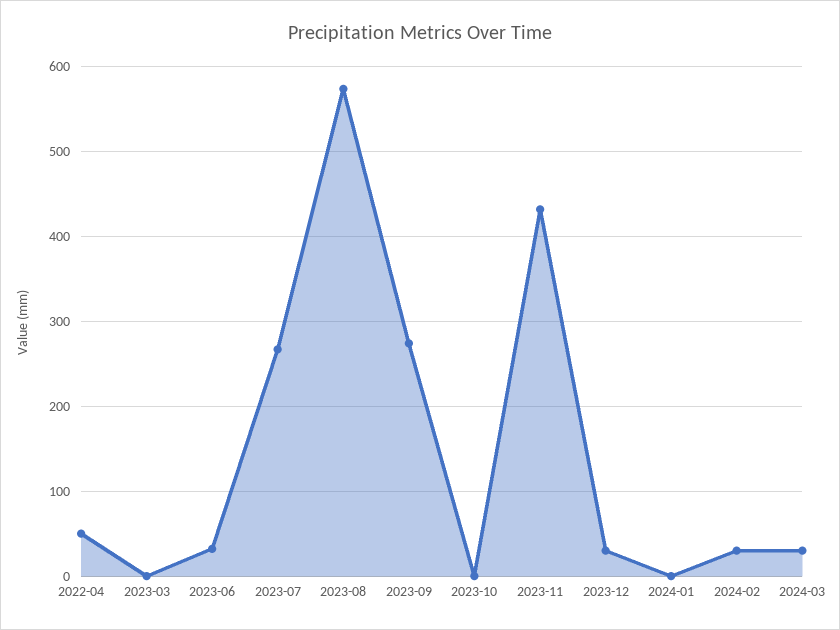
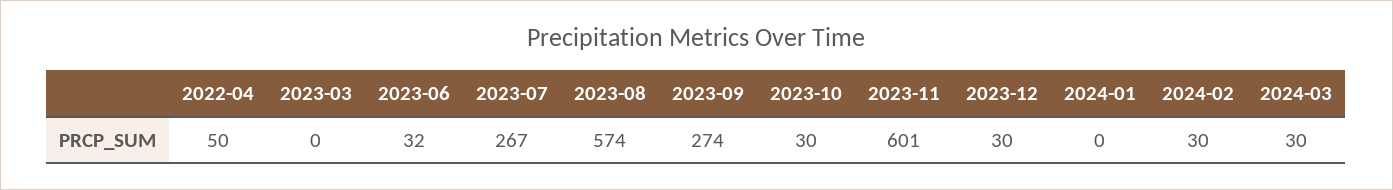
2023-10: 0 -> 30
2023-11: 430 -> 601

